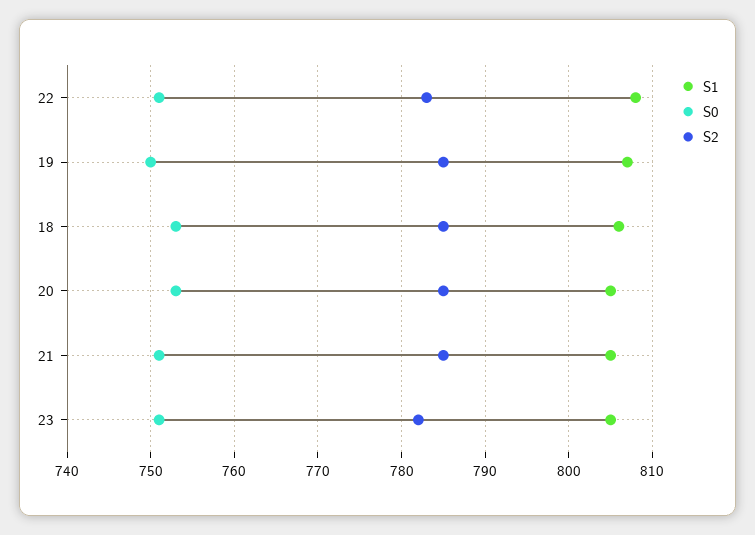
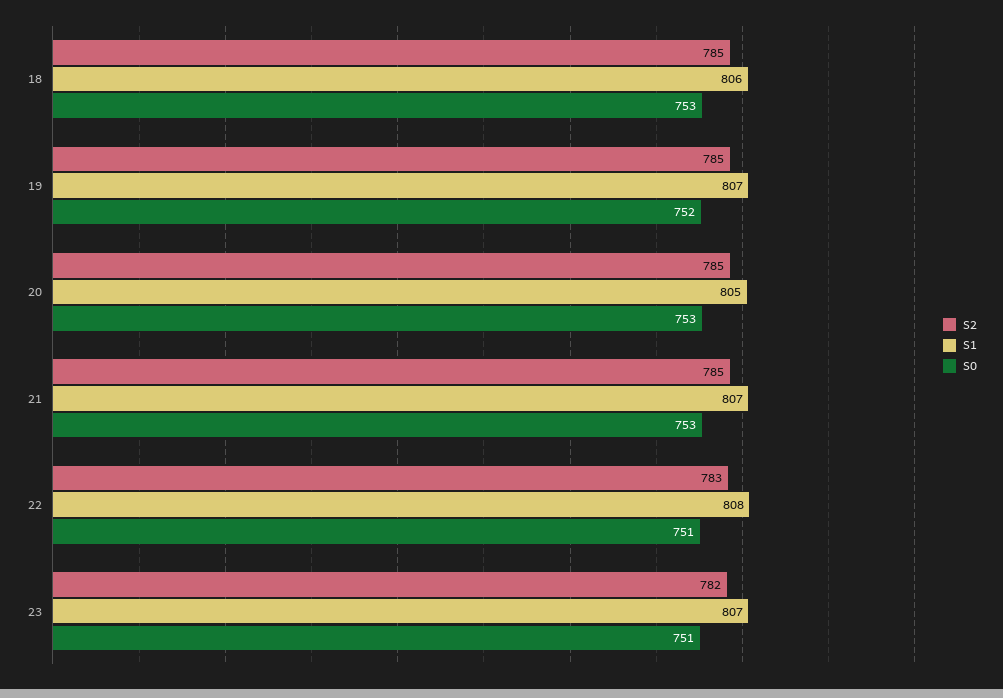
S0, 19: 750 -> 752
S1, 21: 805 -> 807
S0, 21: 751 -> 753
S1, 23: 805 -> 807

